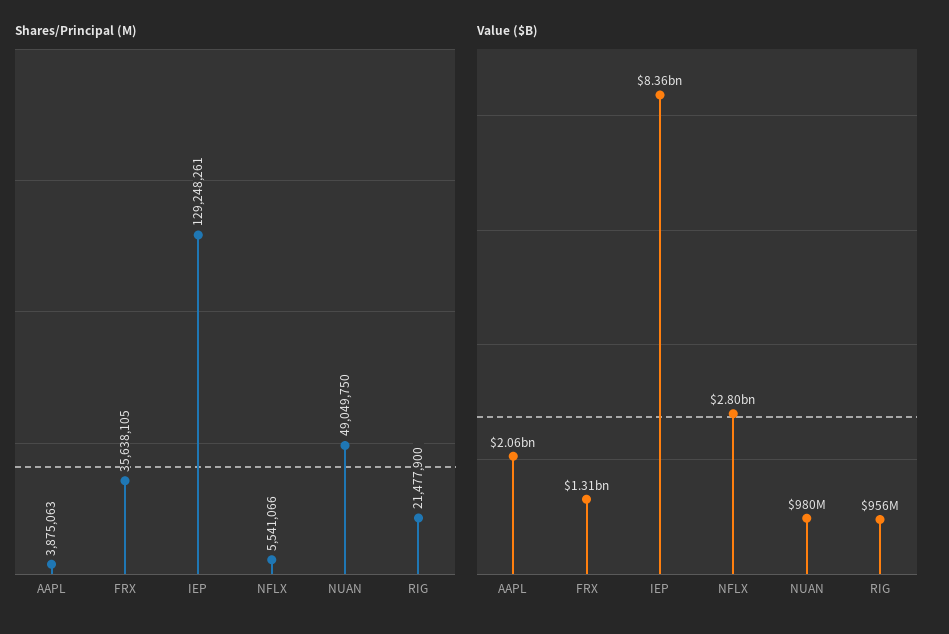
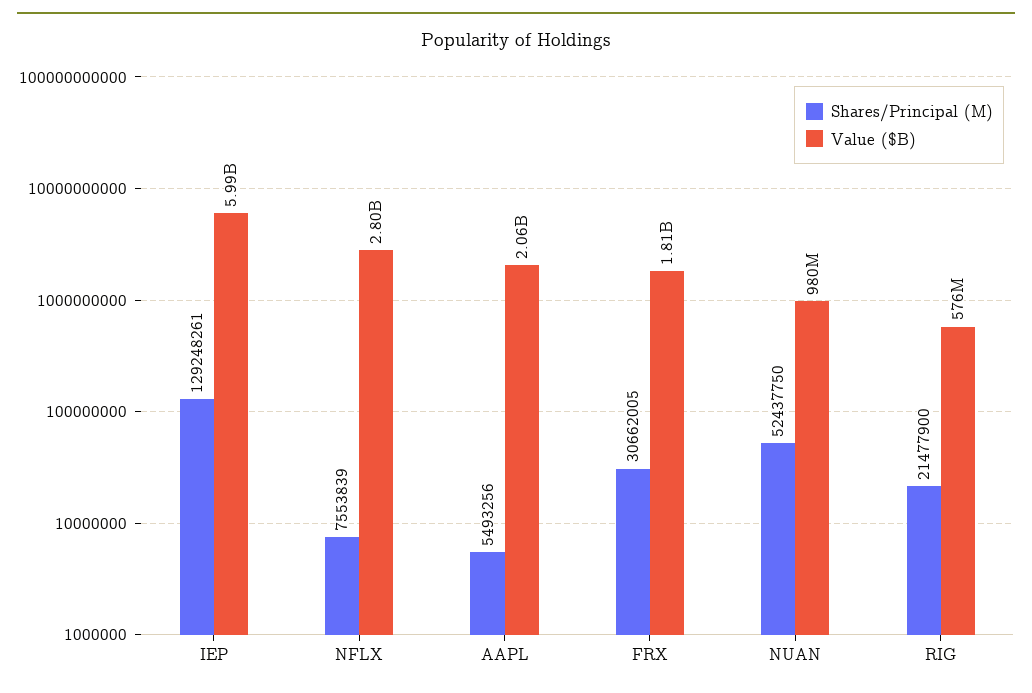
Shares/Principal (M), AAPL: 3875063 -> 5493256
Shares/Principal (M), FRX: 35638105 -> 30662005
Shares/Principal (M), NFLX: 5541066 -> 7553839
Shares/Principal (M), NUAN: 49049750 -> 52437750
Value ($B), FRX: 1310000000 -> 1810000000
Value ($B), IEP: 8360000000 -> 5990000000
Value ($B), RIG: 956000000 -> 576000000

